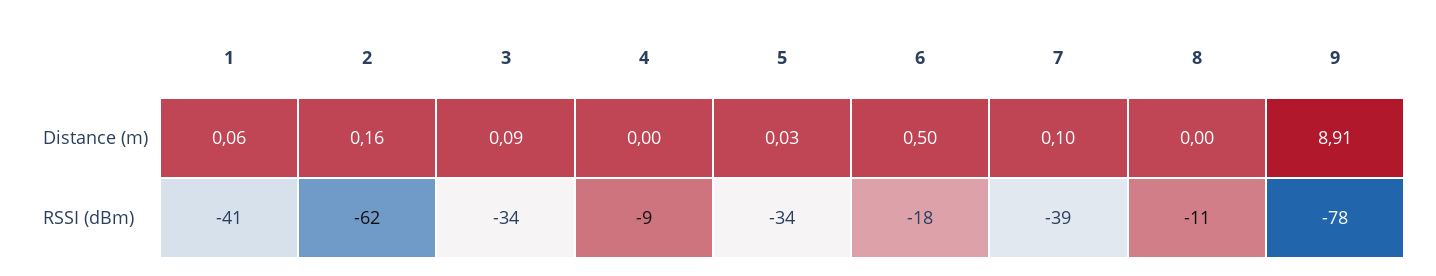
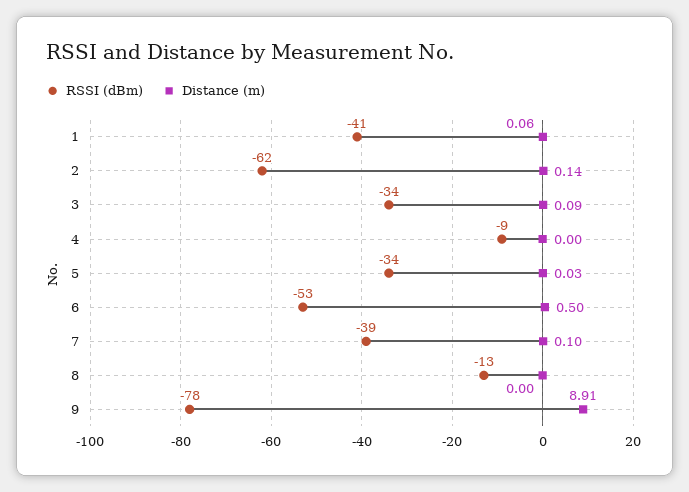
Distance (m), 2: 0.16 -> 0.14
RSSI (dBm), 6: -18 -> -53
RSSI (dBm), 8: -11 -> -13

